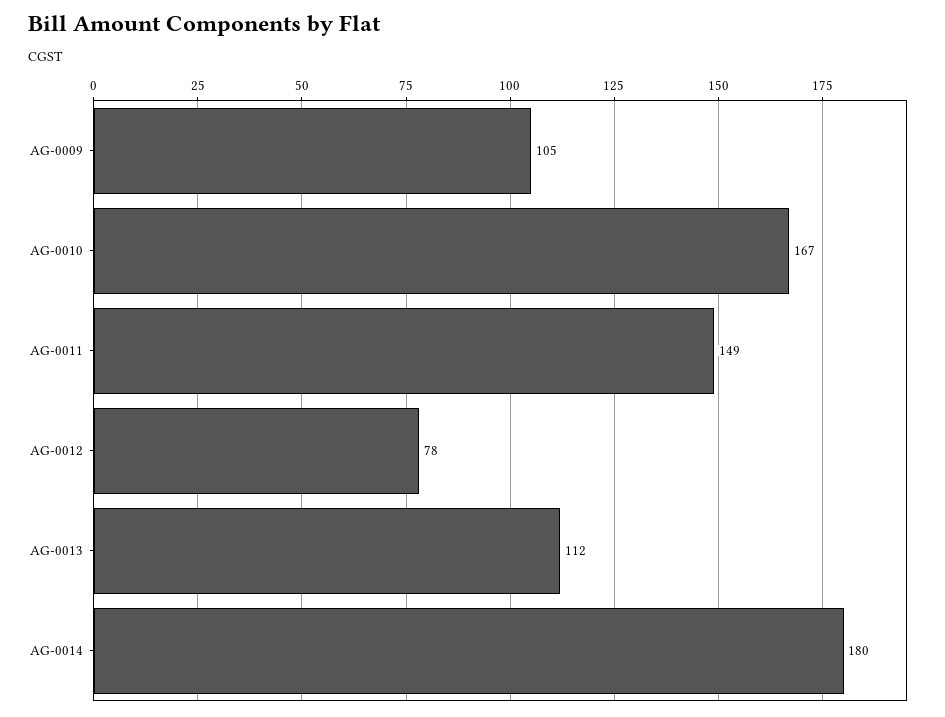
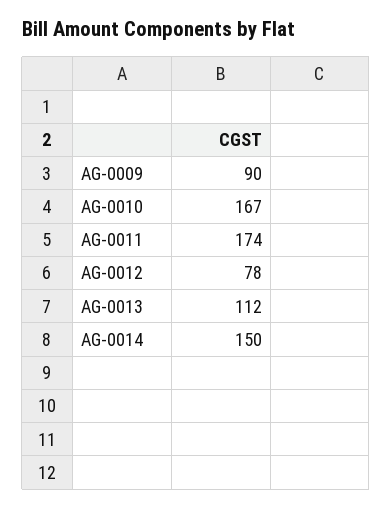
AG-0009: 105 -> 90
AG-0011: 149 -> 174
AG-0014: 180 -> 150

